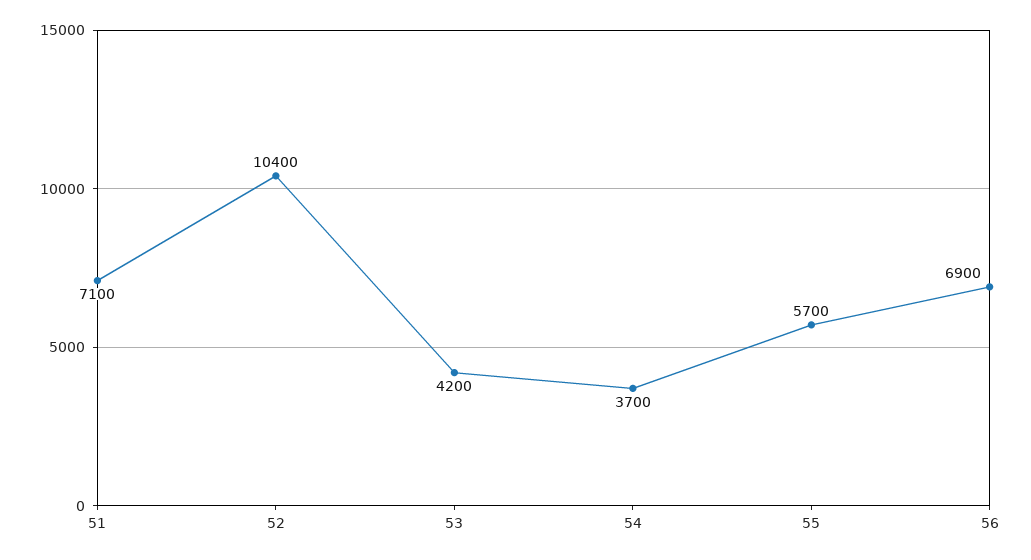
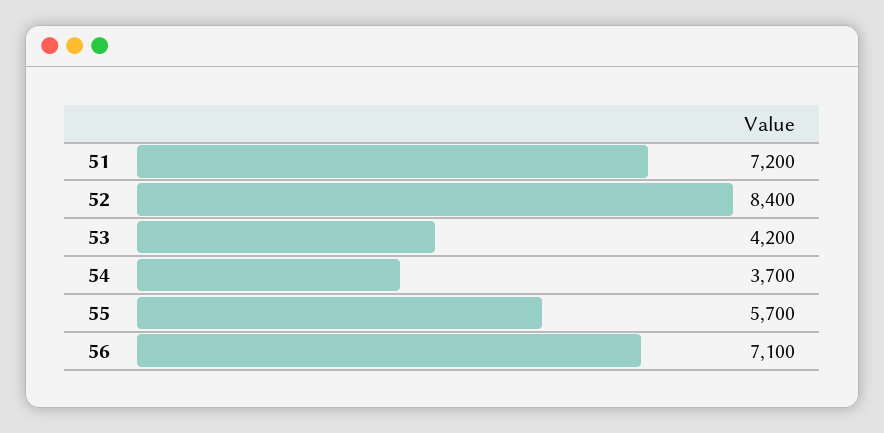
51: 7100 -> 7200
52: 10400 -> 8400
56: 6900 -> 7100

